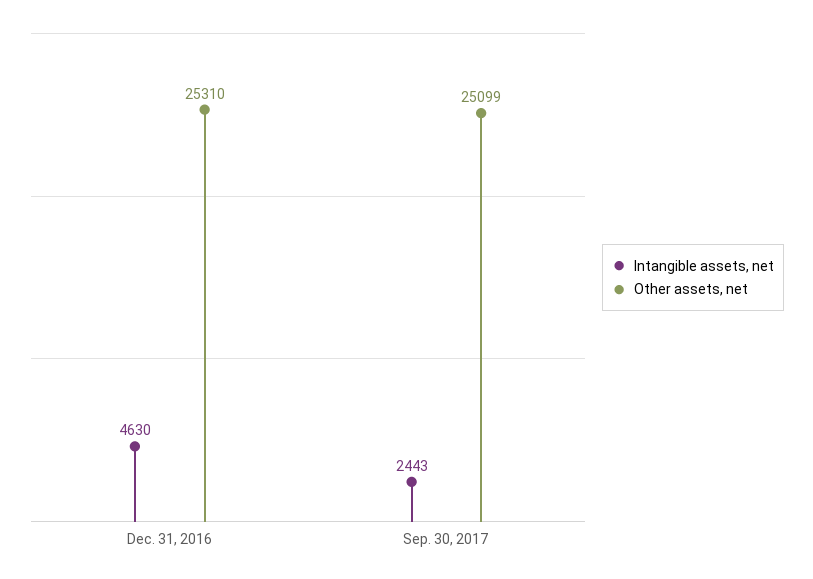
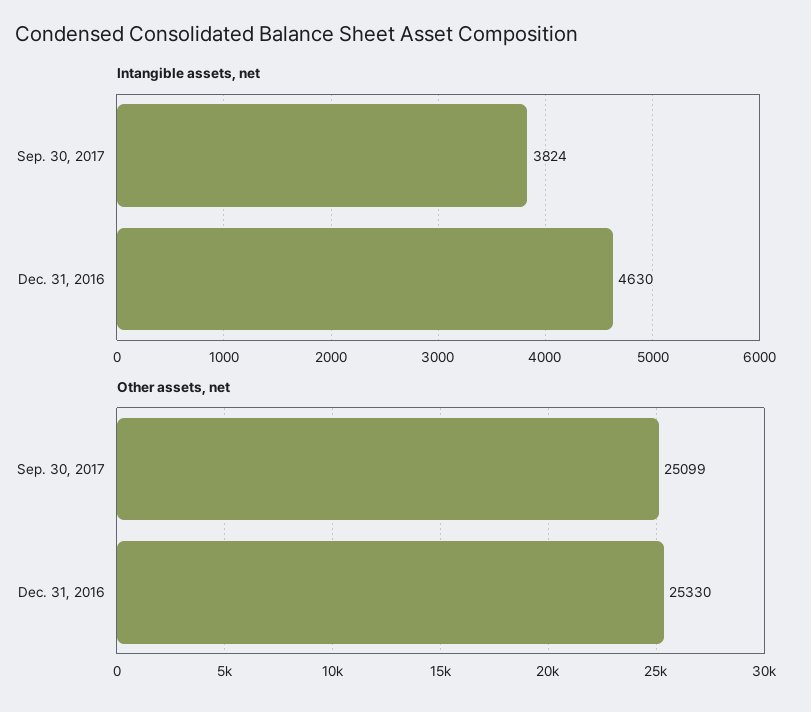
Other assets, net, Dec. 31, 2016: 25310 -> 25330
Intangible assets, net, Sep. 30, 2017: 2443 -> 3824

